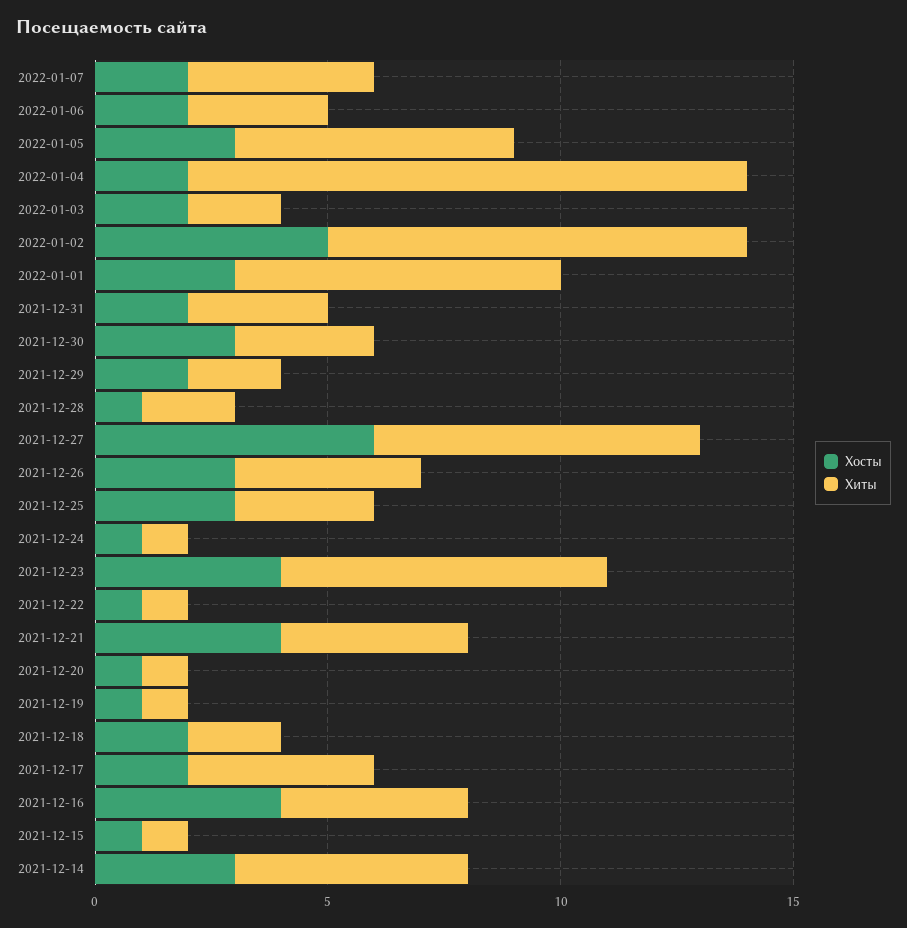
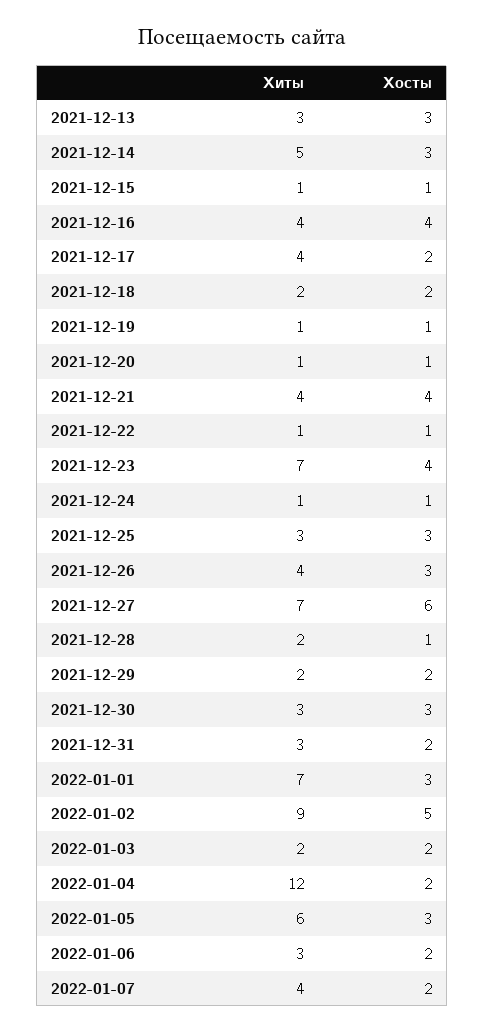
Хиты, 2021-12-13: none -> 3
Хосты, 2021-12-13: none -> 3

